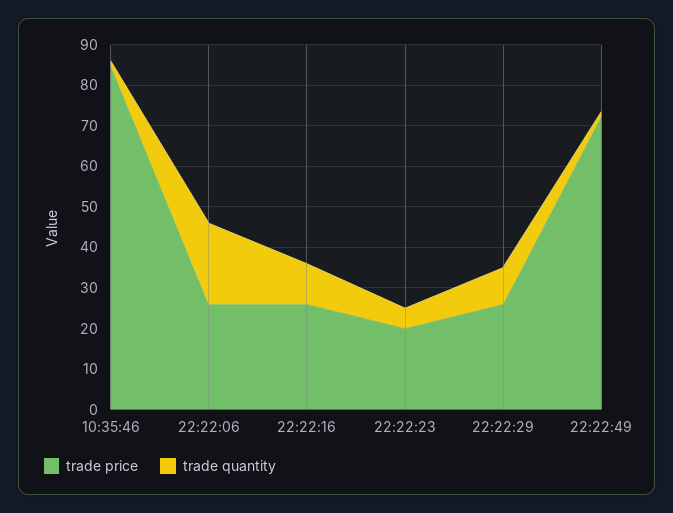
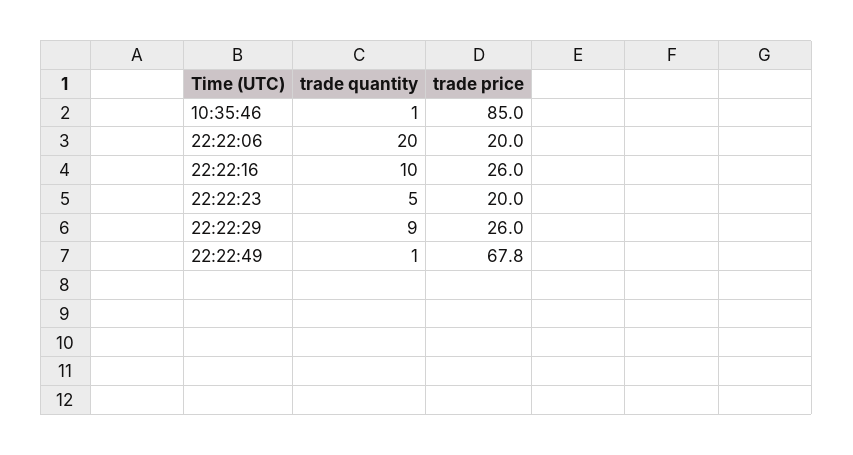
trade price, 22:22:06: 26 -> 20
trade price, 22:22:49: 72 -> 67.8

